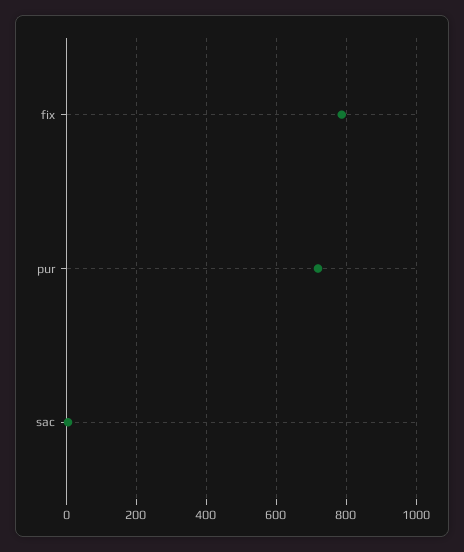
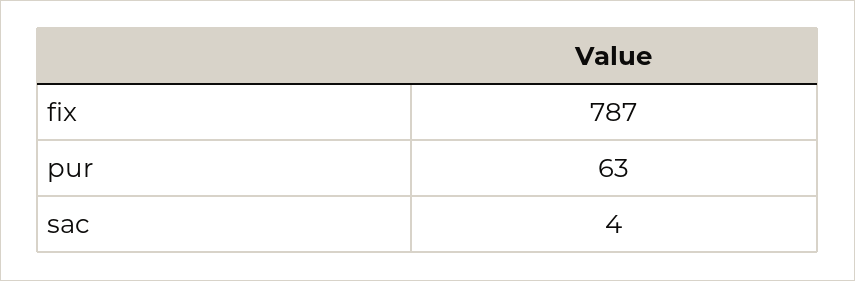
pur: 720 -> 63

